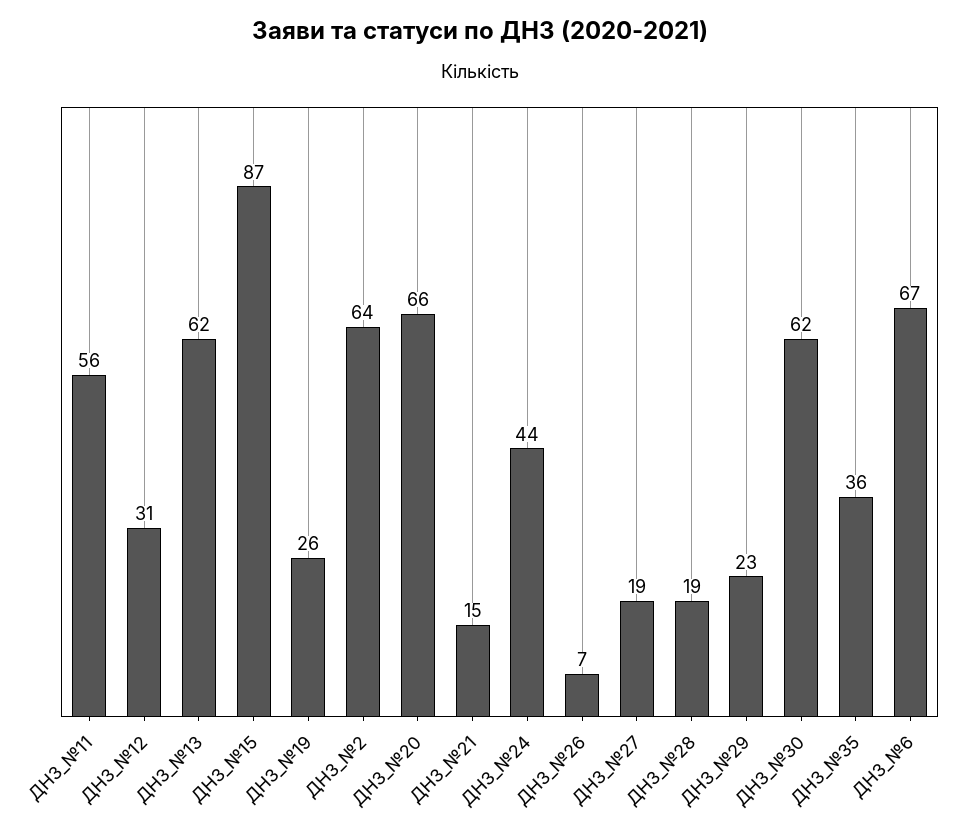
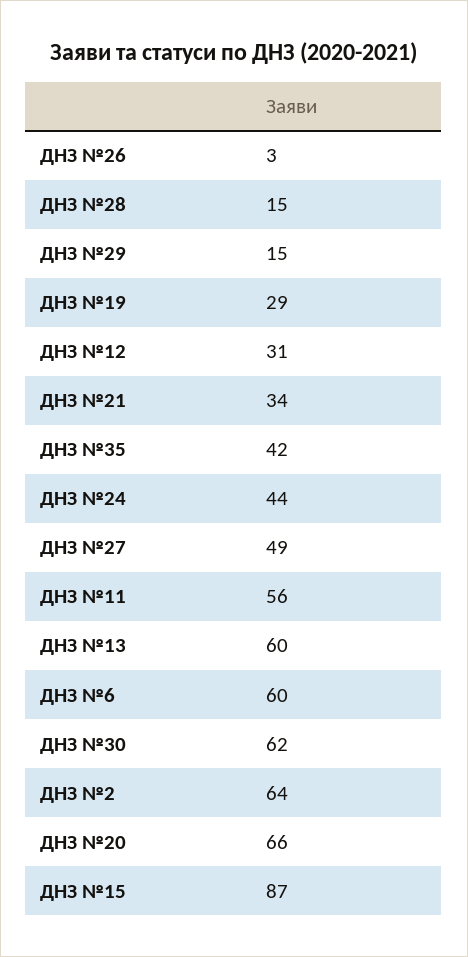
ДНЗ_№13: 62 -> 60
ДНЗ_№19: 26 -> 29
ДНЗ_№21: 15 -> 34
ДНЗ_№26: 7 -> 3
ДНЗ_№27: 19 -> 49
ДНЗ_№28: 19 -> 15
ДНЗ_№29: 23 -> 15
ДНЗ_№35: 36 -> 42
ДНЗ_№6: 67 -> 60

